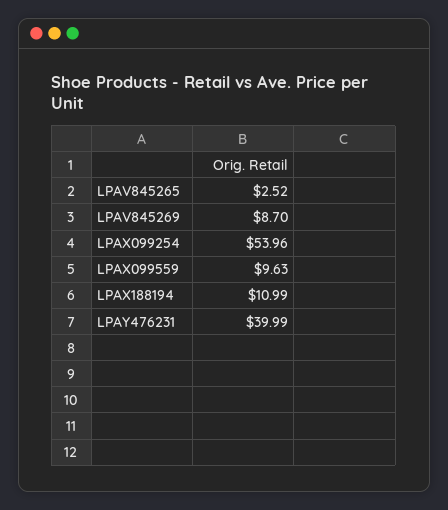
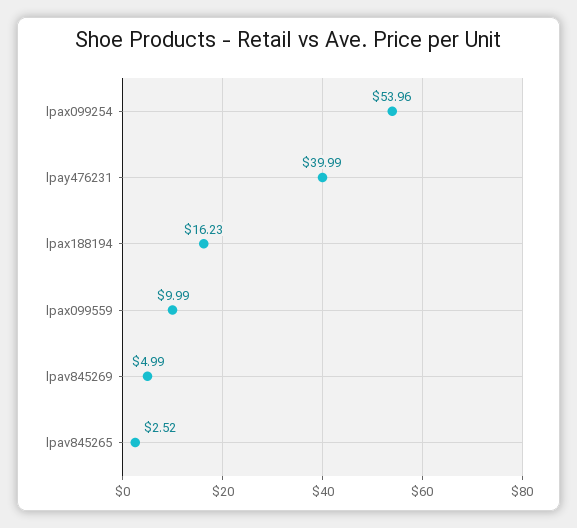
LPAV845269: 8.7 -> 4.99
LPAX099559: 9.63 -> 9.99
LPAX188194: 10.99 -> 16.23

